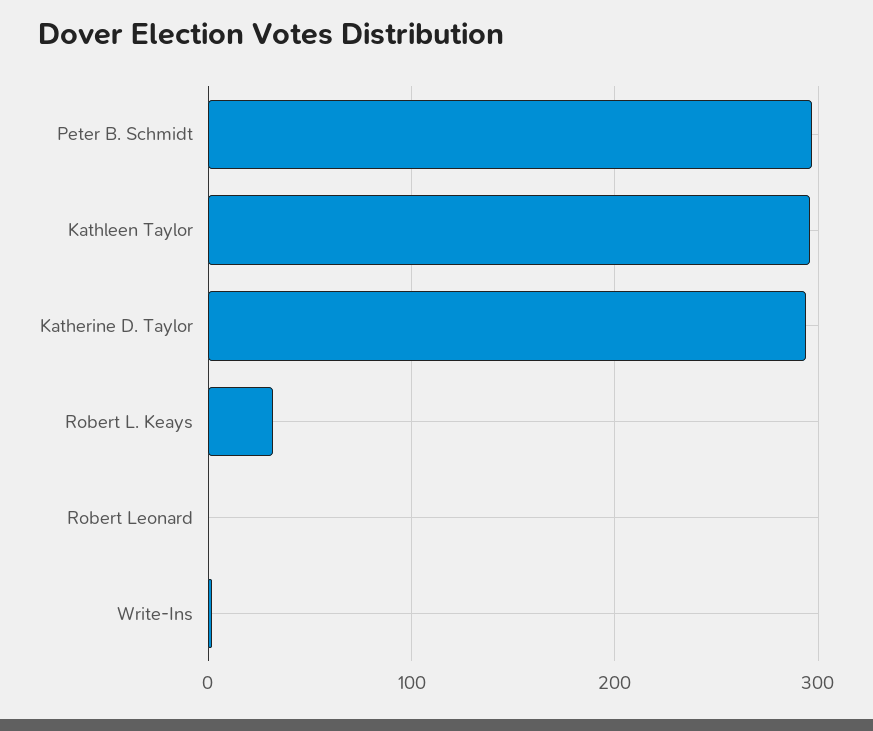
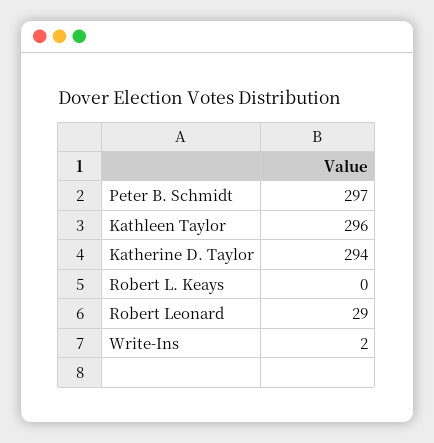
Robert L. Keays: 30 -> 0
Robert Leonard: 0 -> 29

